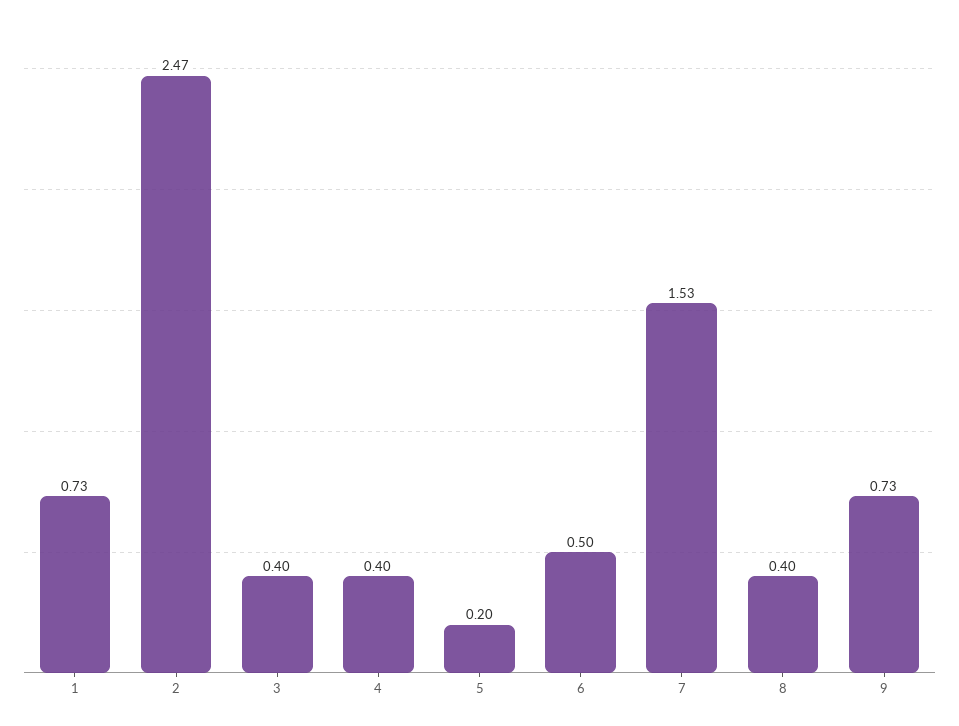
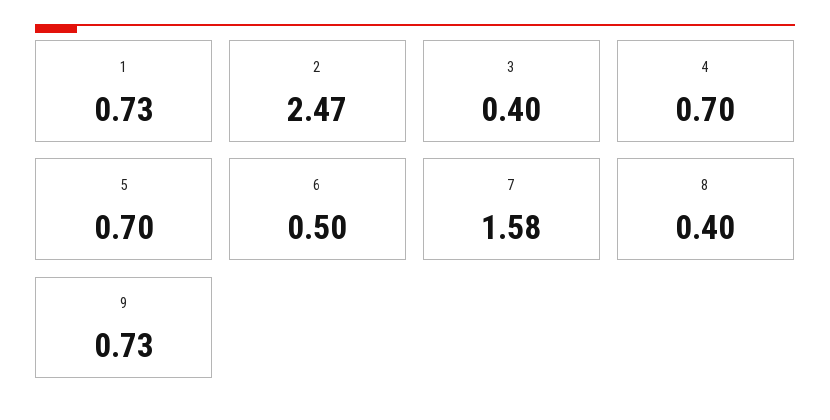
4: 0.4 -> 0.7
5: 0.2 -> 0.7
7: 1.53 -> 1.58

